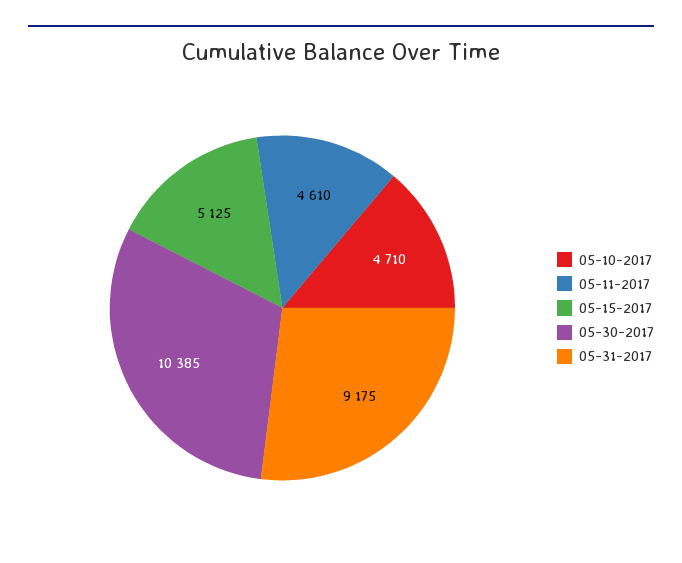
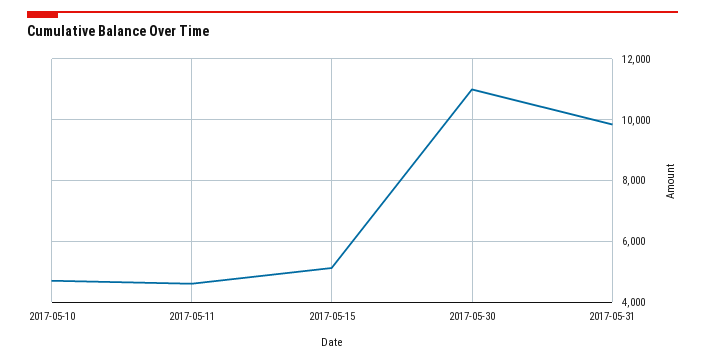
05-30-2017: 10385 -> 11000
05-31-2017: 9175 -> 9800

